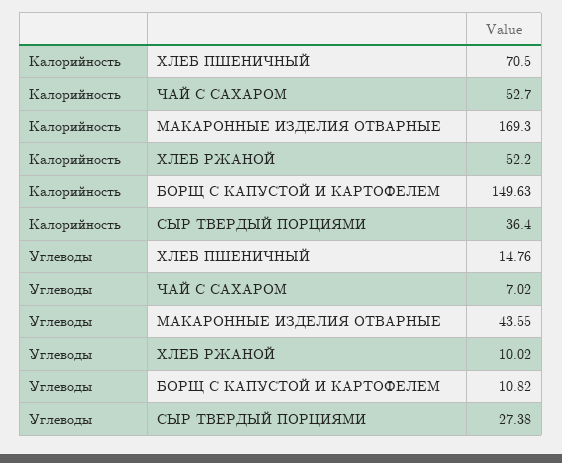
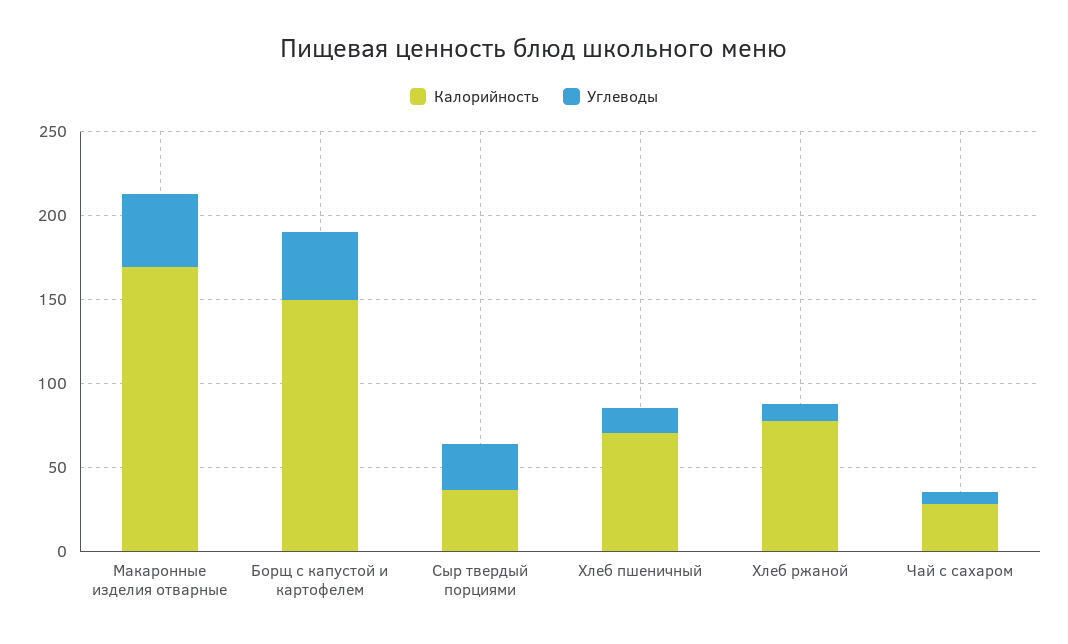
Калорийность, ЧАЙ С САХАРОМ: 52.7 -> 30
Калорийность, ХЛЕБ РЖАНОЙ: 52.2 -> 80
Углеводы, БОРЩ С КАПУСТОЙ И КАРТОФЕЛЕМ: 10.82 -> 40

